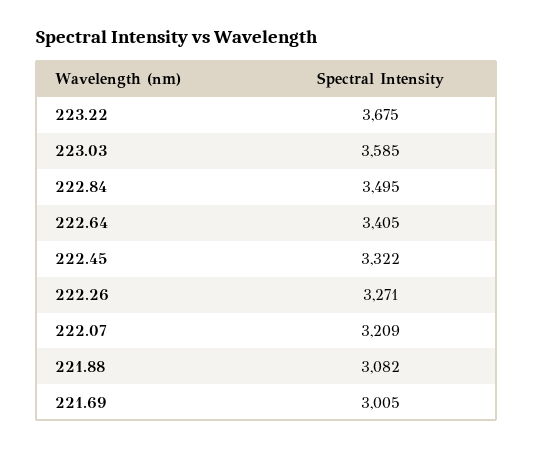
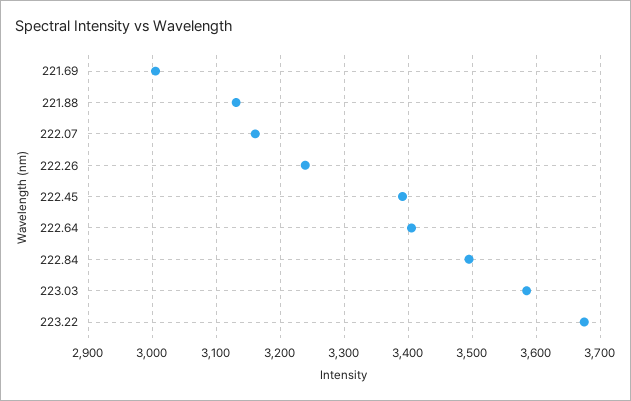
222.45: 3322 -> 3390
222.26: 3271 -> 3240
222.07: 3209 -> 3160
221.88: 3082 -> 3130

